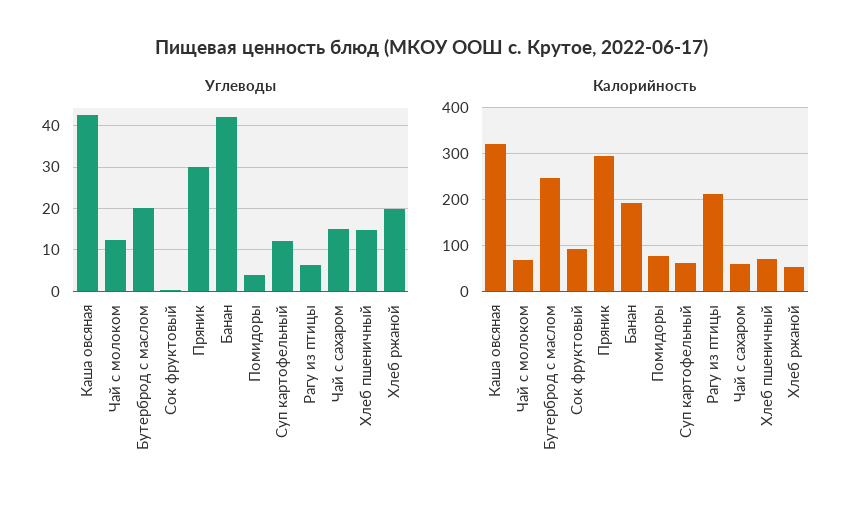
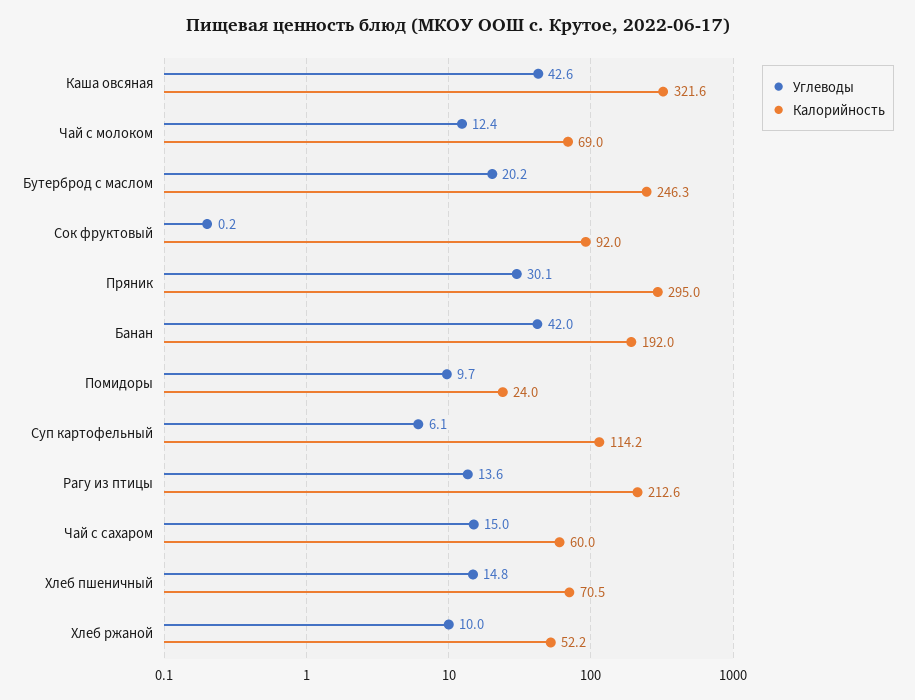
Углеводы, Помидоры: 4 -> 9.7
Углеводы, Суп картофельный: 12 -> 6.1
Углеводы, Рагу из птицы: 6 -> 13.6
Углеводы, Хлеб ржаной: 20 -> 10
Калорийность, Помидоры: 80 -> 24
Калорийность, Суп картофельный: 60 -> 114.2

